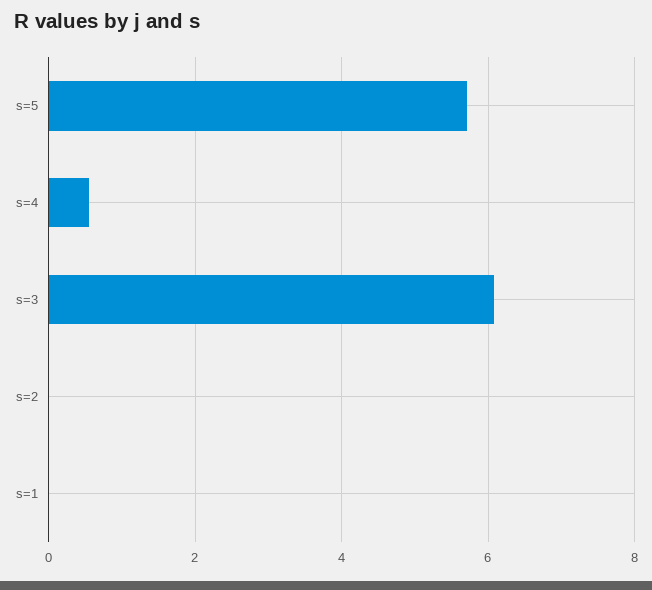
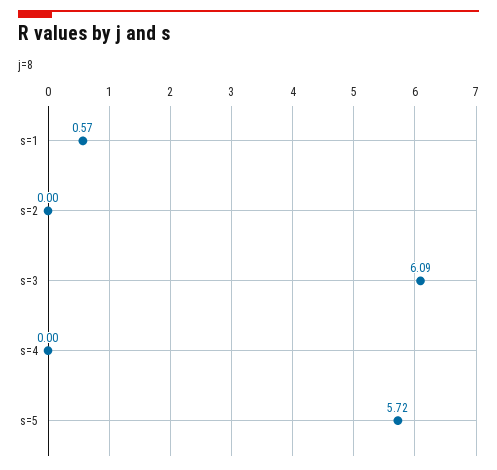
s=4: 0.6 -> 0
s=1: 0 -> 0.57

